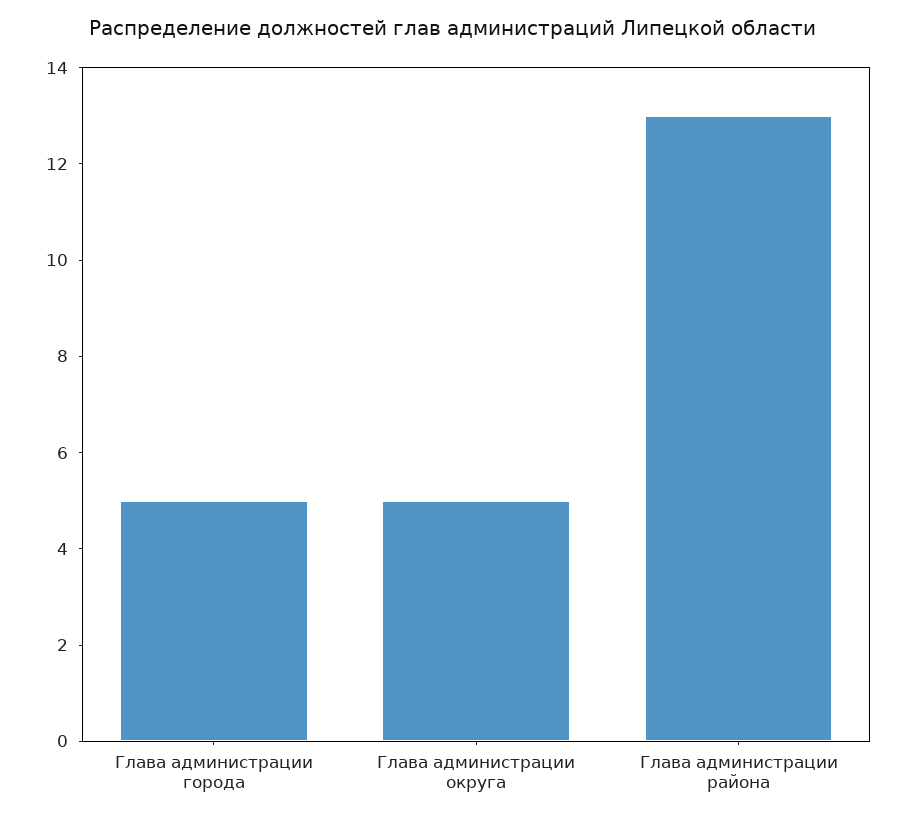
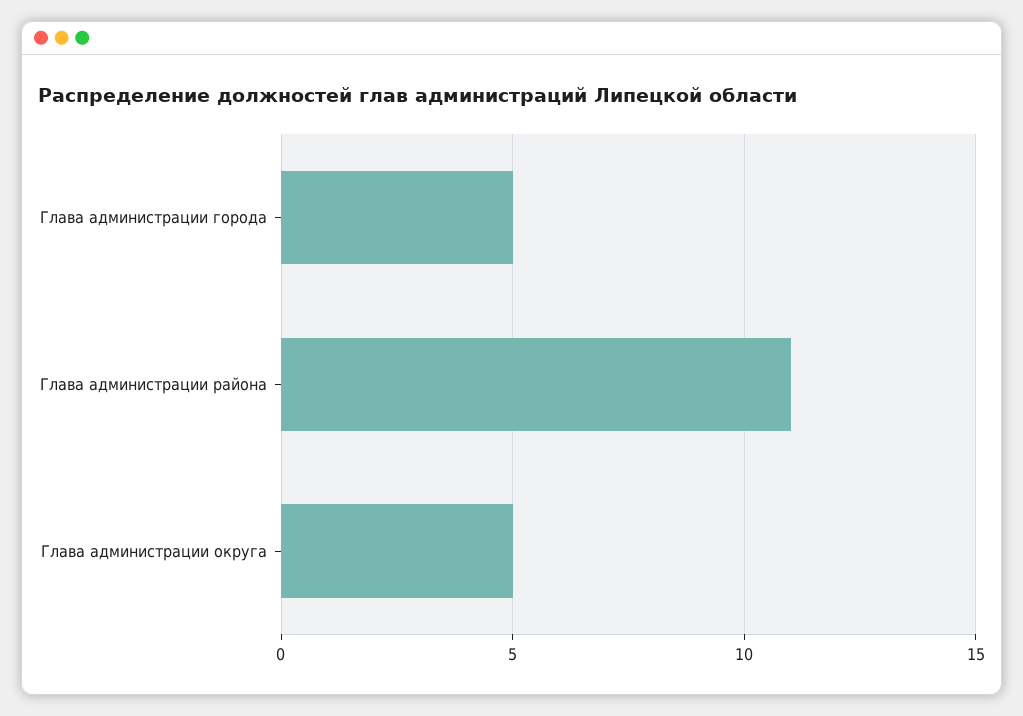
Глава администрации района: 13 -> 11

